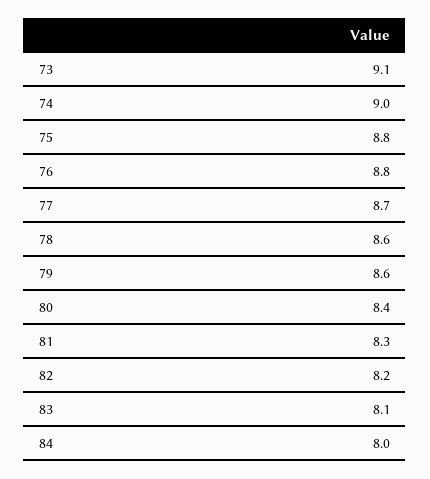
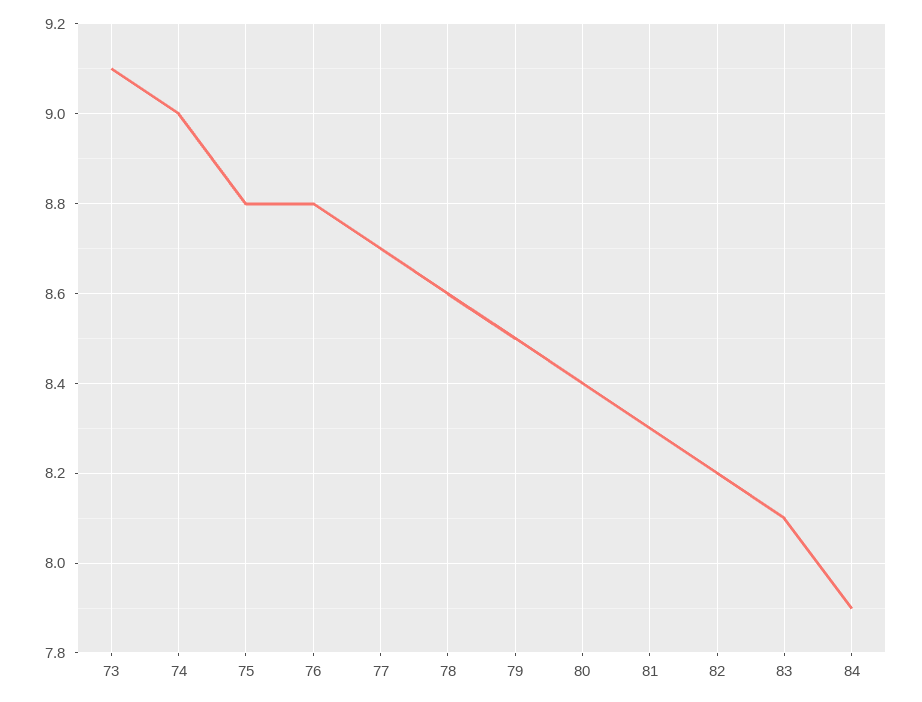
79: 8.6 -> 8.5
84: 8 -> 7.9

